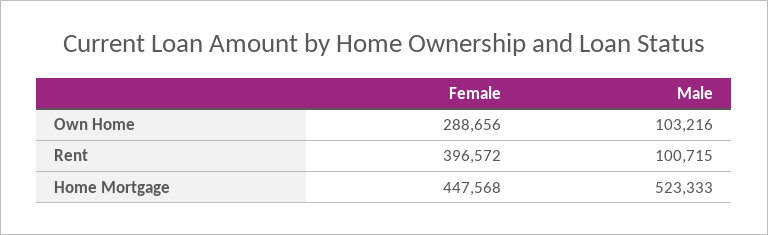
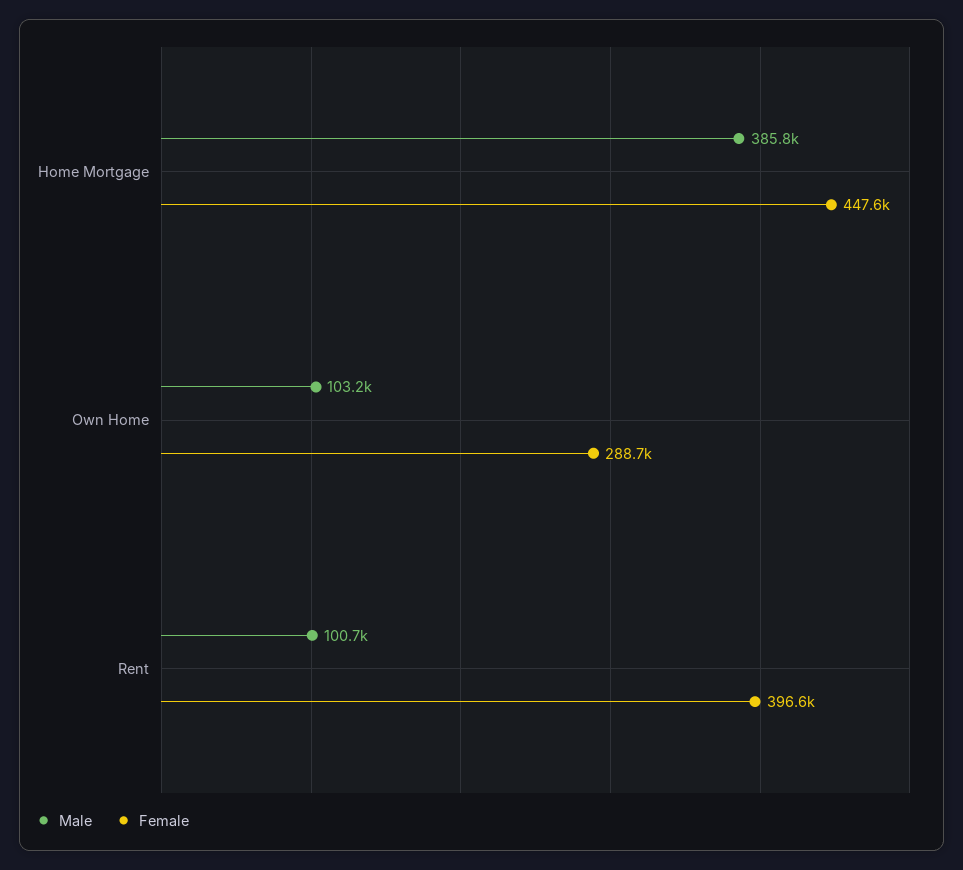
Male, Home Mortgage: 523333 -> 385800

